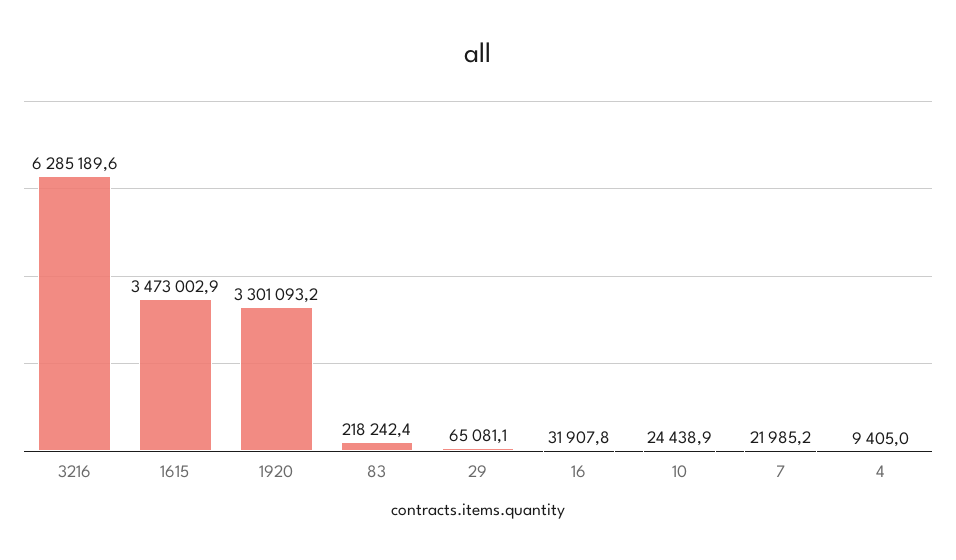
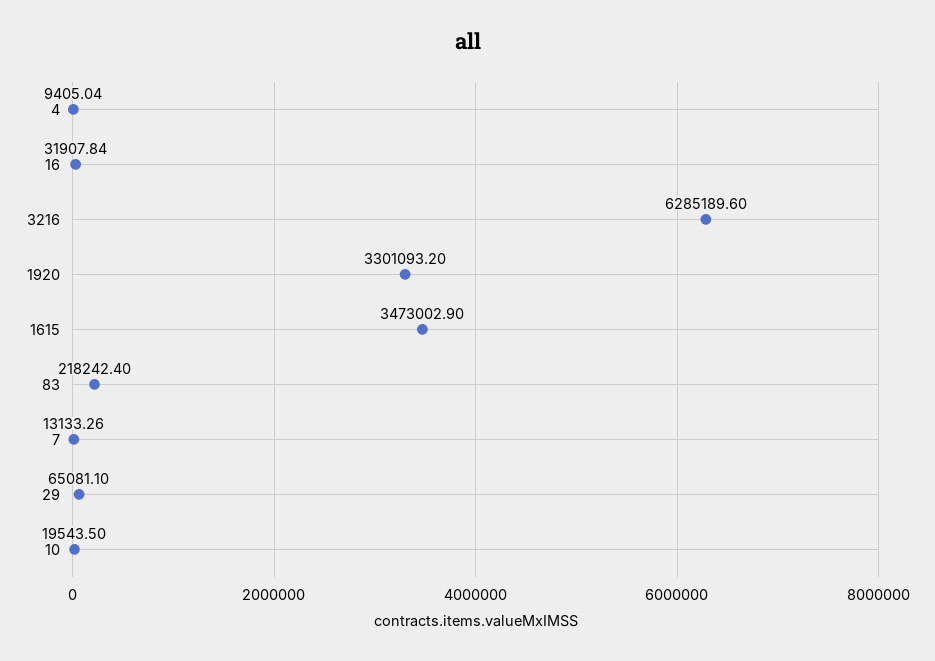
10: 24438.9 -> 19543.5
7: 21985.2 -> 13133.26

